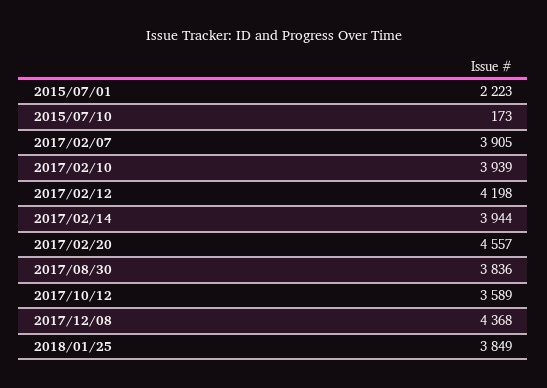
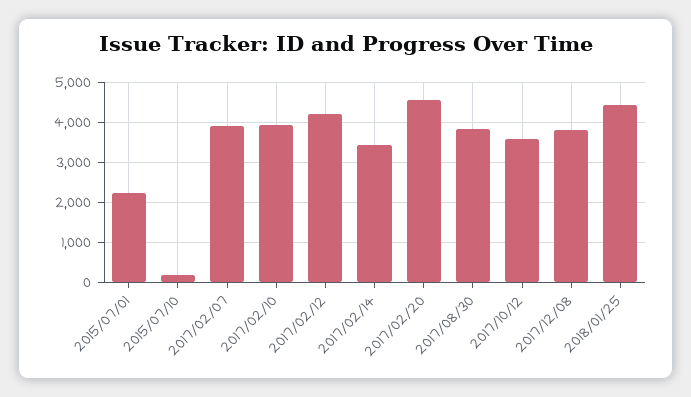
2017/02/14: 3944 -> 3400
2017/12/08: 4368 -> 3800
2018/01/25: 3849 -> 4400

